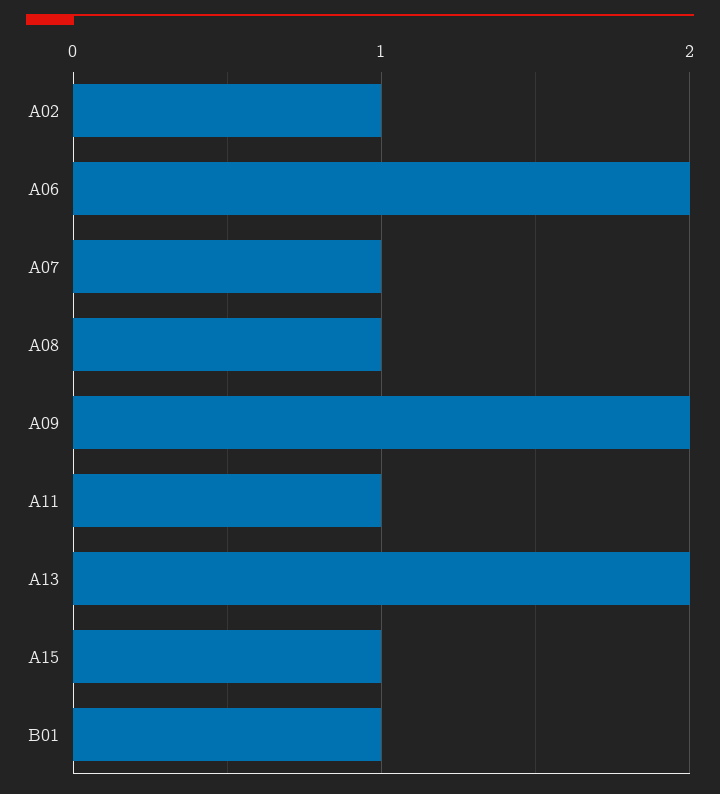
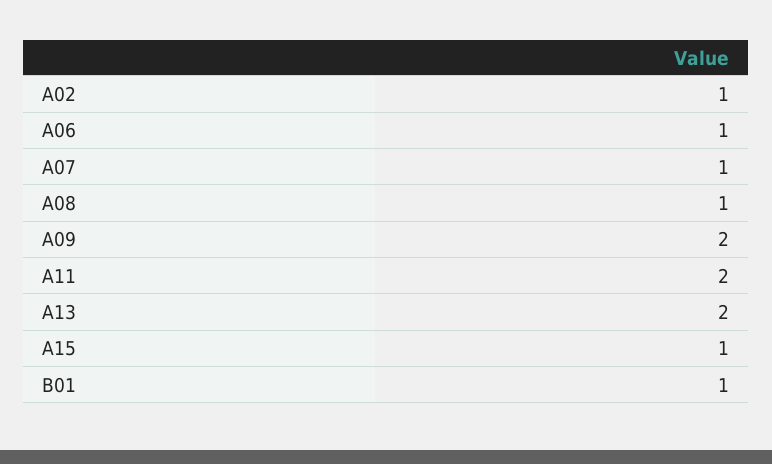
A06: 2 -> 1
A11: 1 -> 2

